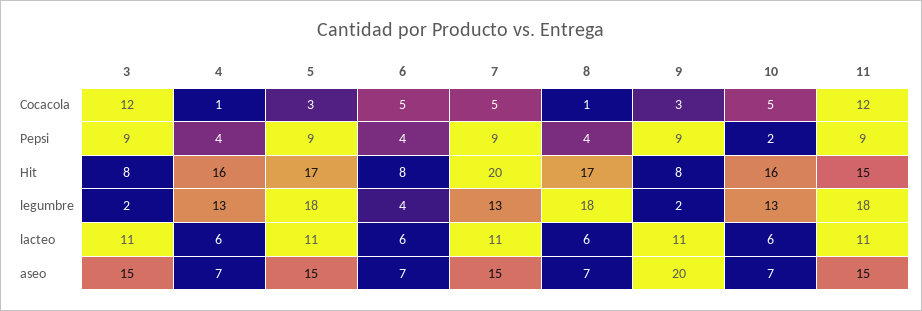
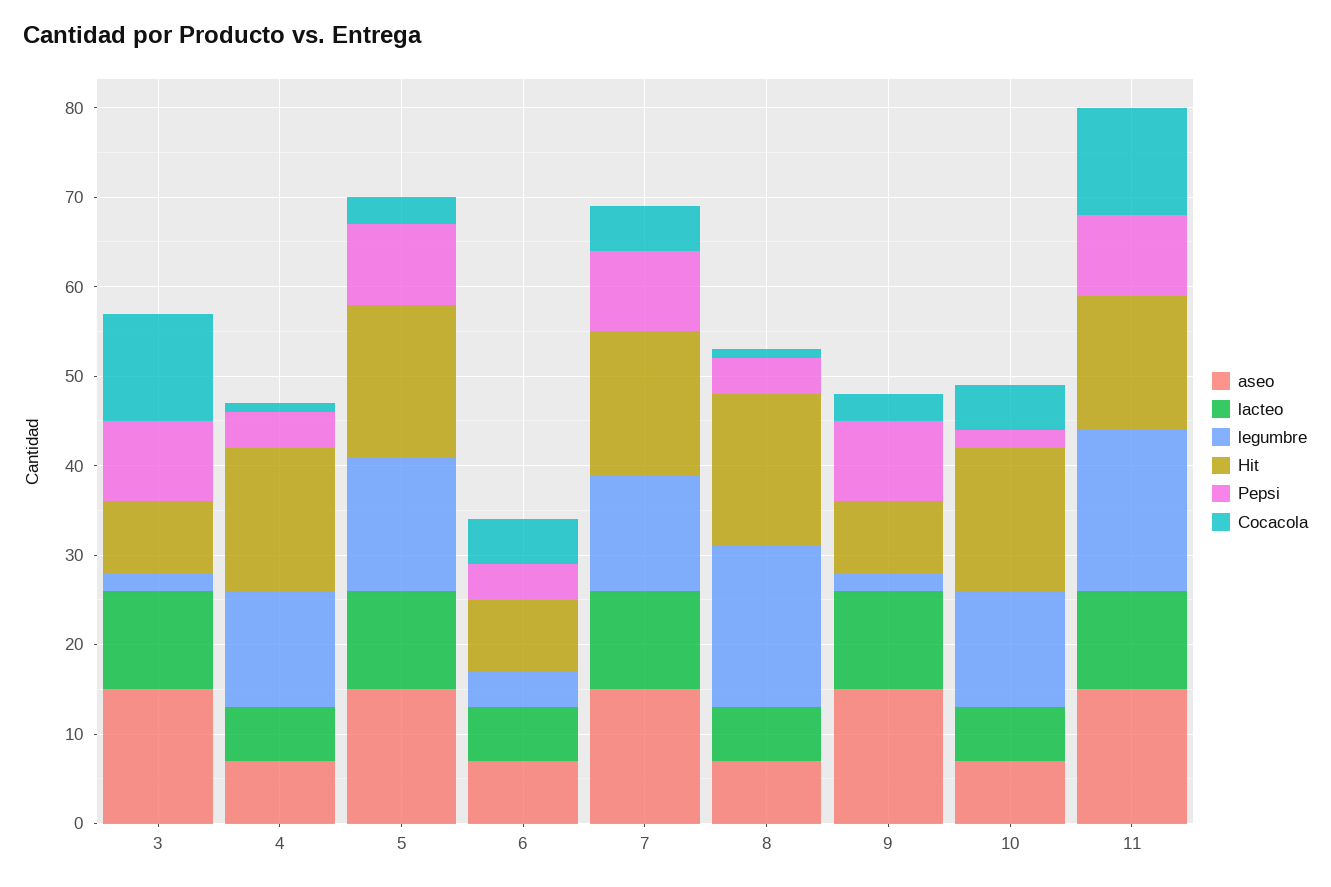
Hit, 7: 20 -> 16
legumbre, 5: 18 -> 15
aseo, 9: 20 -> 15

